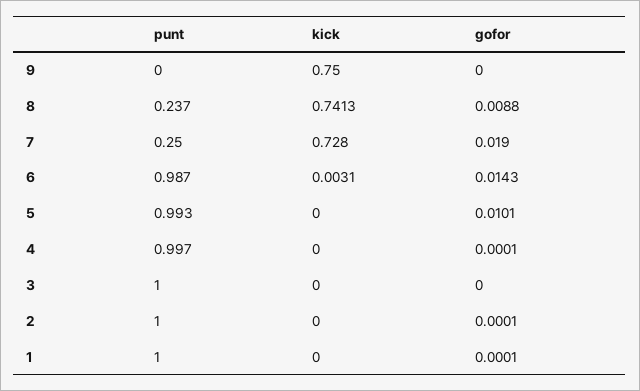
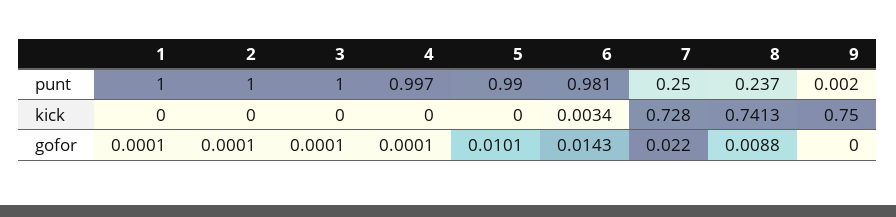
punt, 9: 0 -> 0.002
gofor, 7: 0.019 -> 0.022
punt, 6: 0.987 -> 0.981
kick, 6: 0.0031 -> 0.0034
punt, 5: 0.993 -> 0.99
gofor, 3: 0 -> 0.0001

